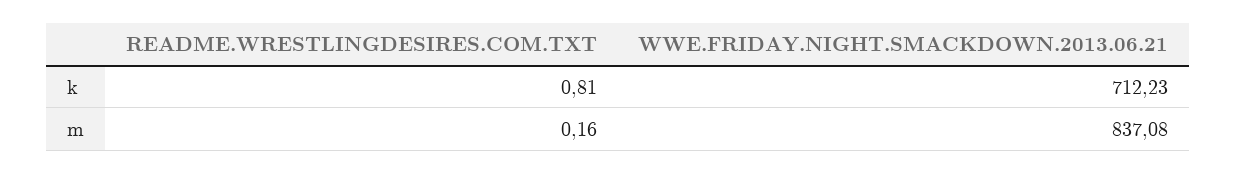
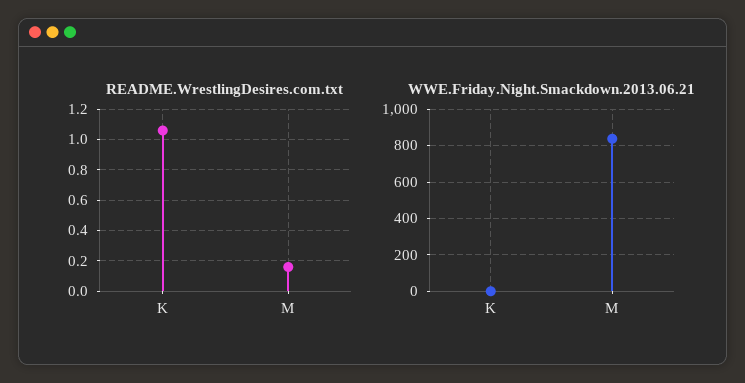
README.WRESTLINGDESIRES.COM.TXT, k: 0.81 -> 1.05
WWE.FRIDAY.NIGHT.SMACKDOWN.2013.06.21, k: 712.23 -> 0

